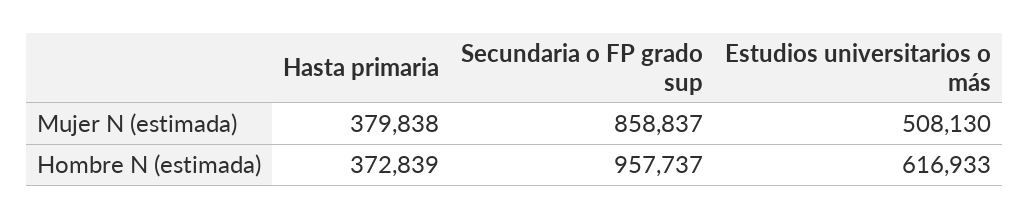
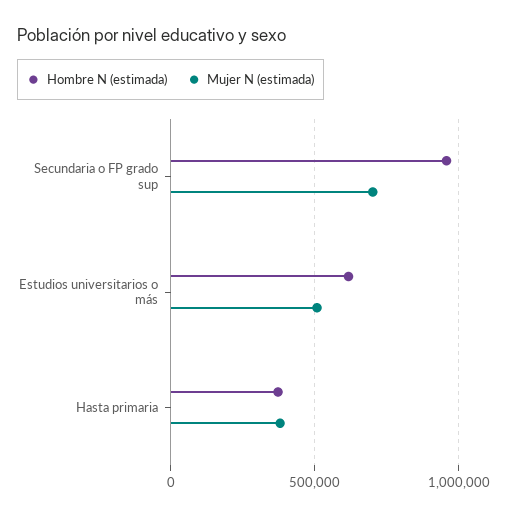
Mujer N (estimada), Secundaria o FP grado sup: 858837 -> 700000

